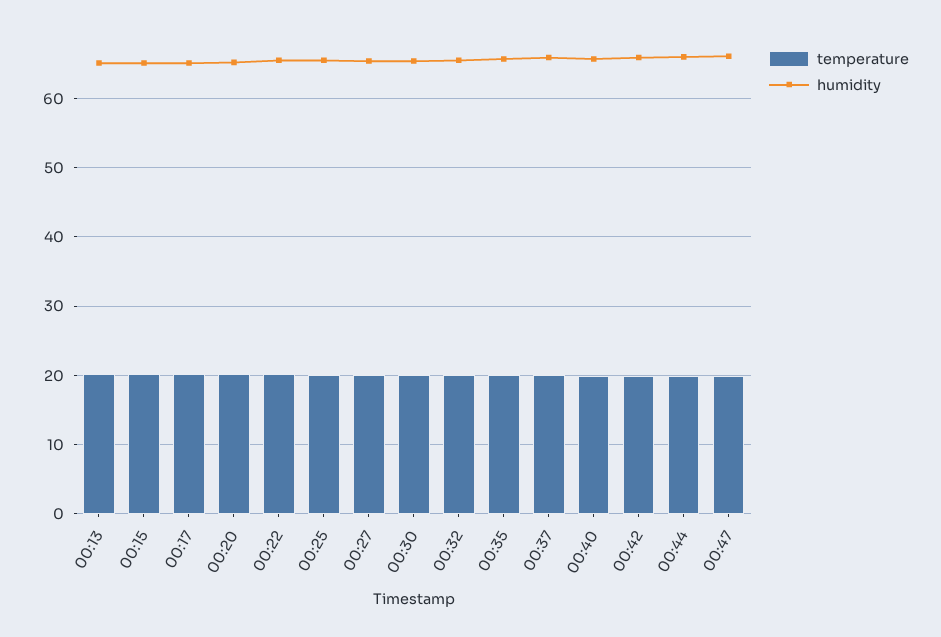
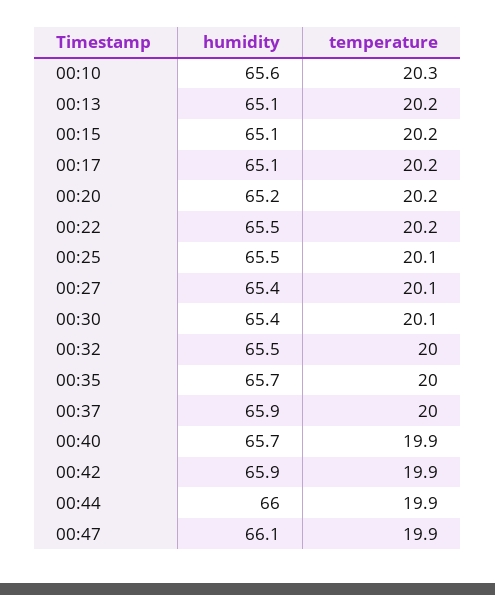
humidity, 00:10: none -> 65.6
temperature, 00:10: none -> 20.3

